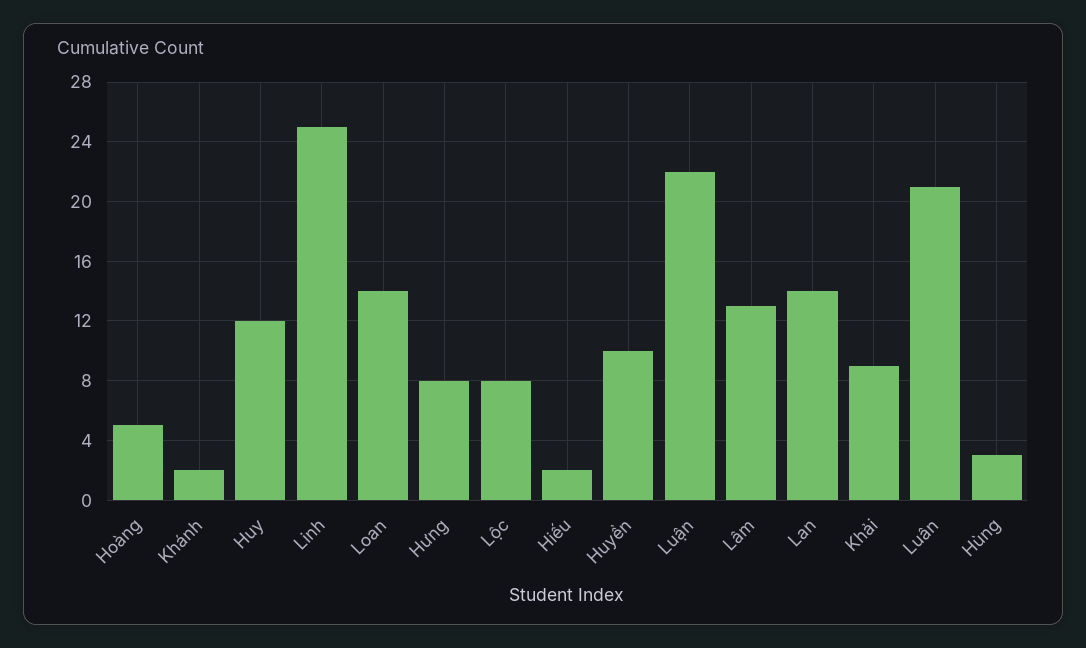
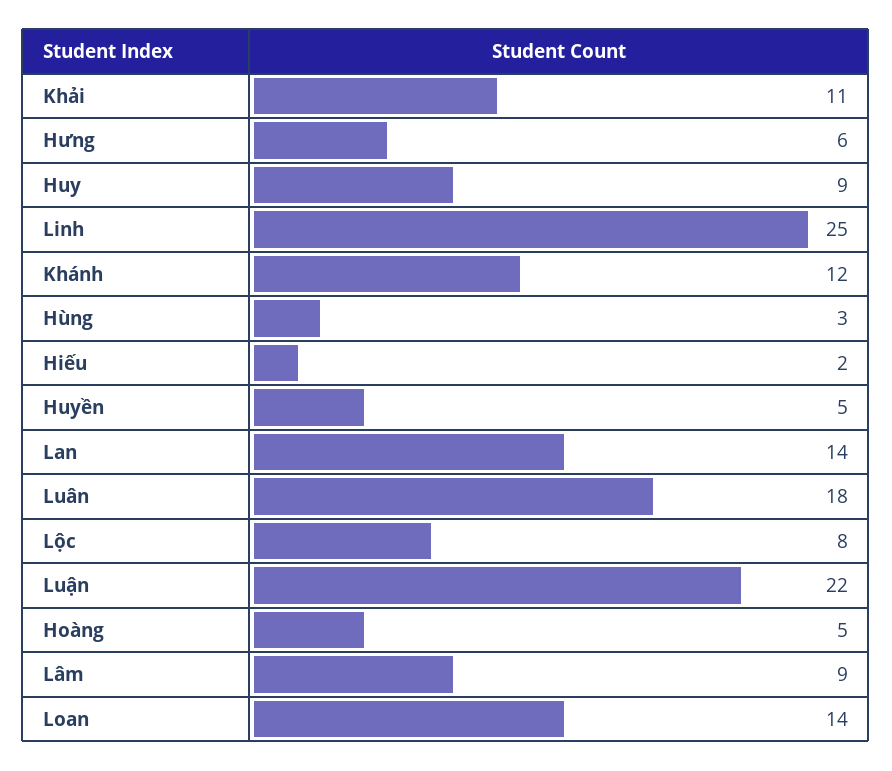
Khánh: 2 -> 12
Huy: 12 -> 9
Hưng: 8 -> 6
Huyền: 10 -> 5
Lâm: 13 -> 9
Khải: 9 -> 11
Luân: 21 -> 18

